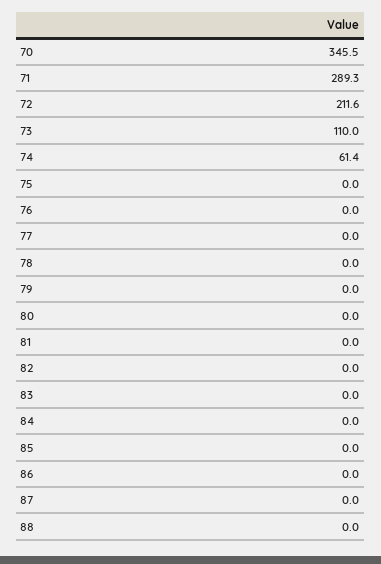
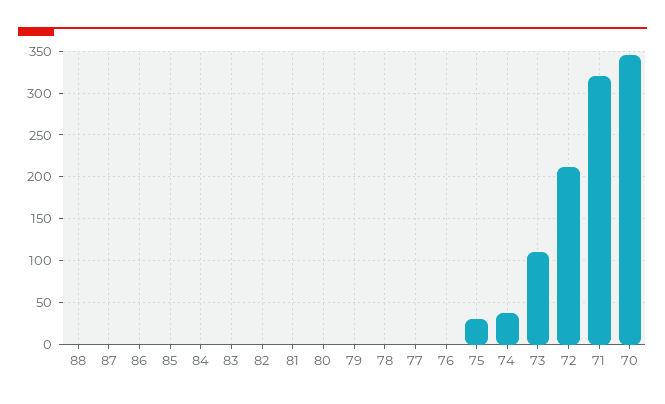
71: 289.3 -> 320
74: 61.4 -> 40
75: 0 -> 30

